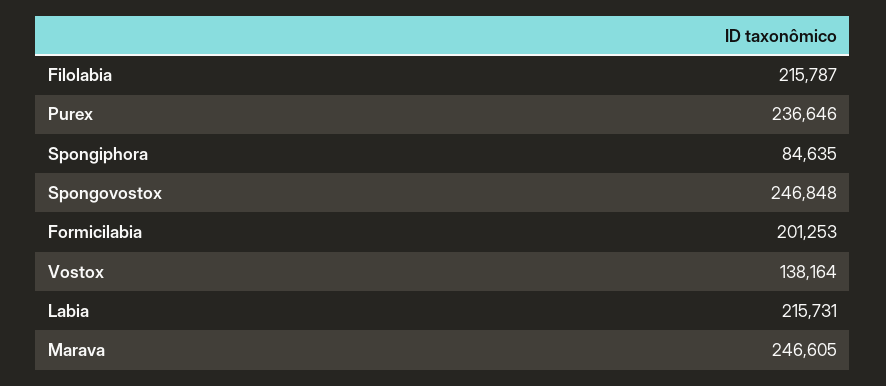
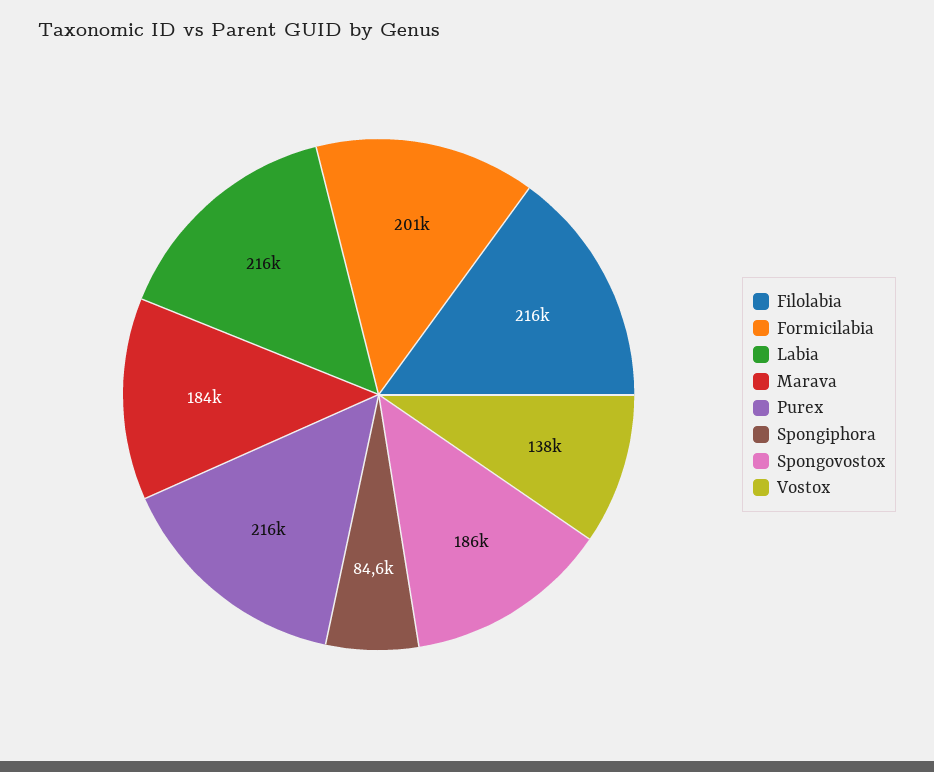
Purex: 236646 -> 216000
Spongovostox: 246848 -> 186000
Marava: 246605 -> 184000

